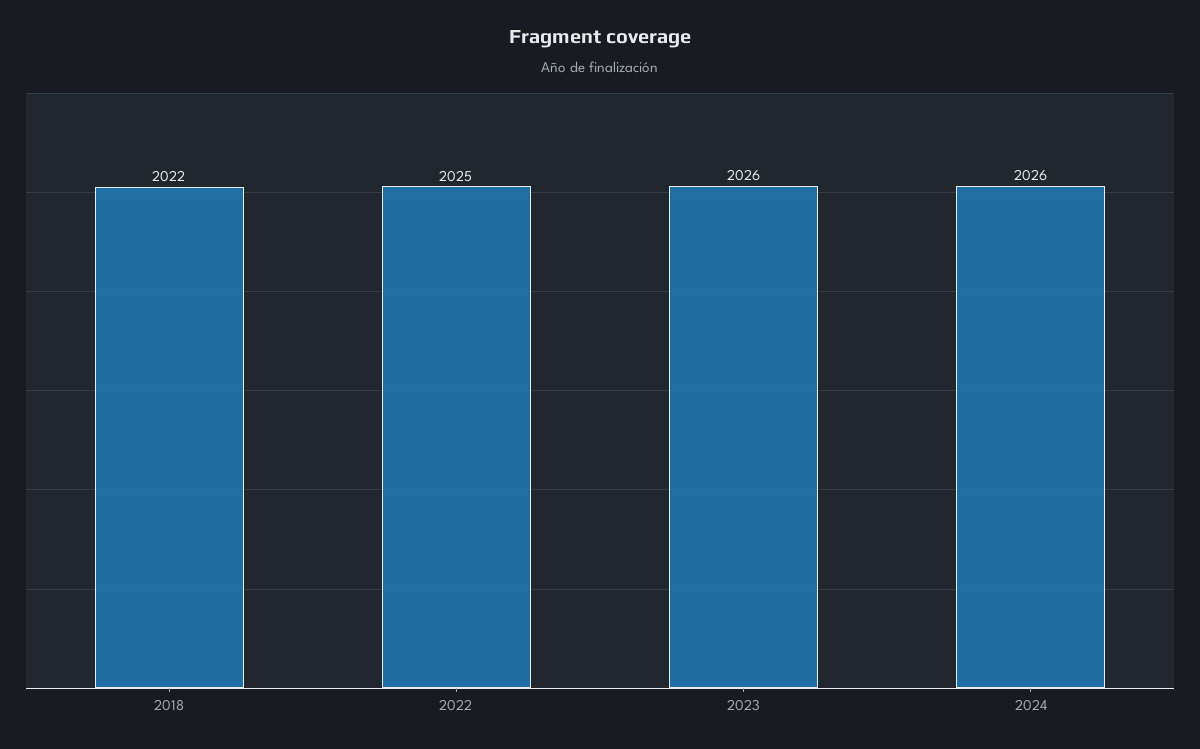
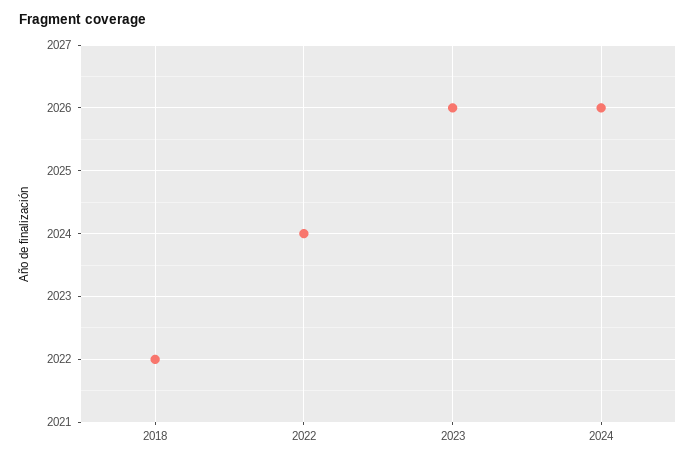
2022: 2025 -> 2024

